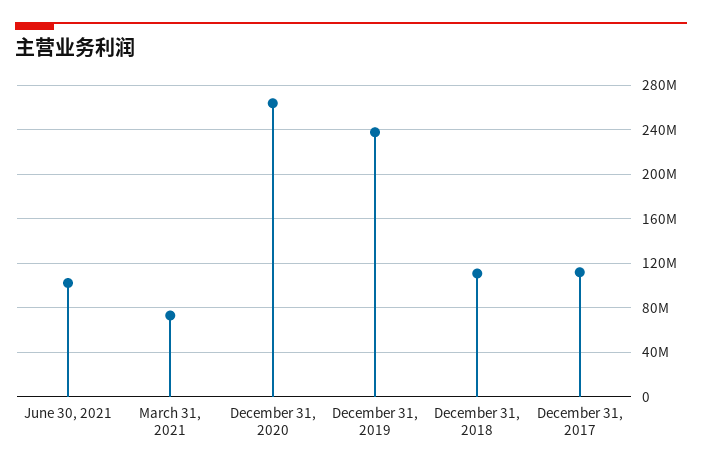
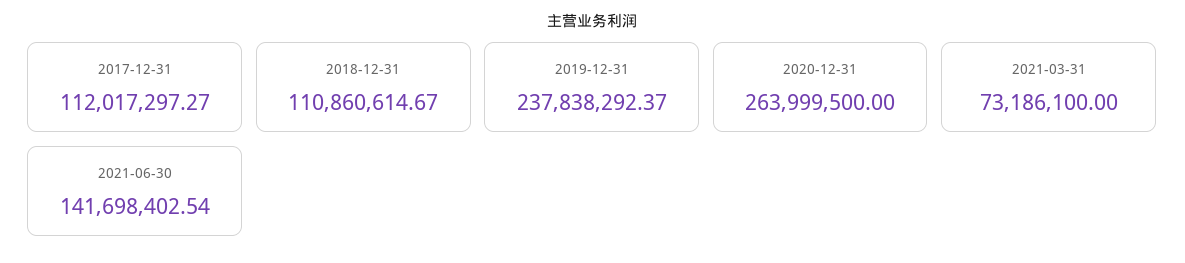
June 30, 2021: 100000000 -> 141698402.54

